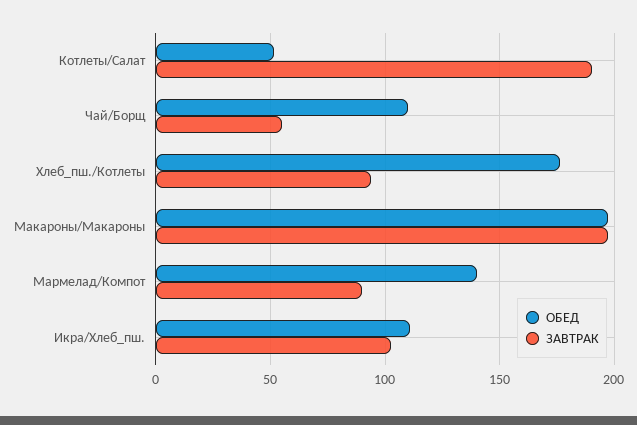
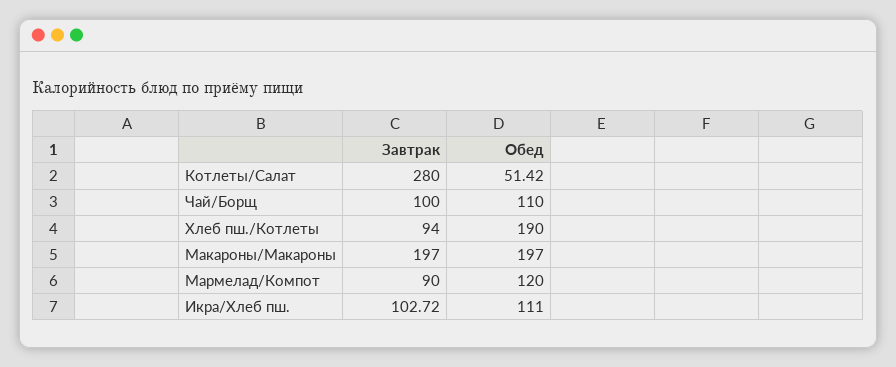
ЗАВТРАК, Котлеты/Салат: 190 -> 280
ЗАВТРАК, Чай/Борщ: 55 -> 100
ОБЕД, Хлеб_пш./Котлеты: 175 -> 190
ОБЕД, Мармелад/Компот: 140 -> 120

